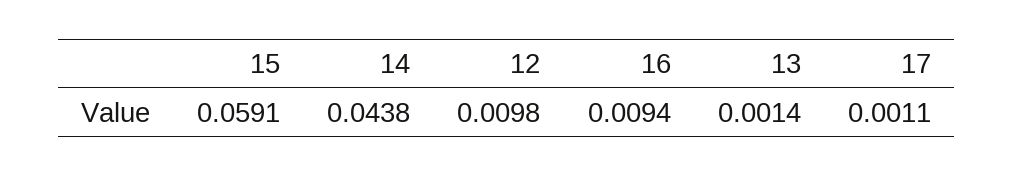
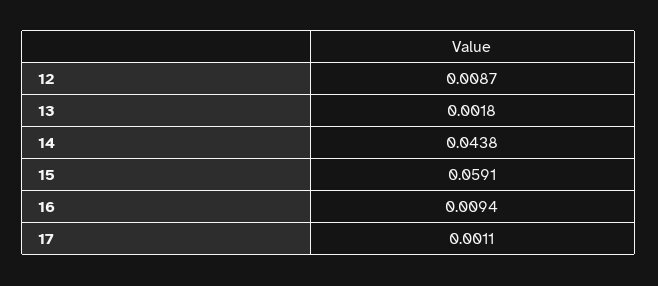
12: 0.0098 -> 0.0087
13: 0.0014 -> 0.0018

